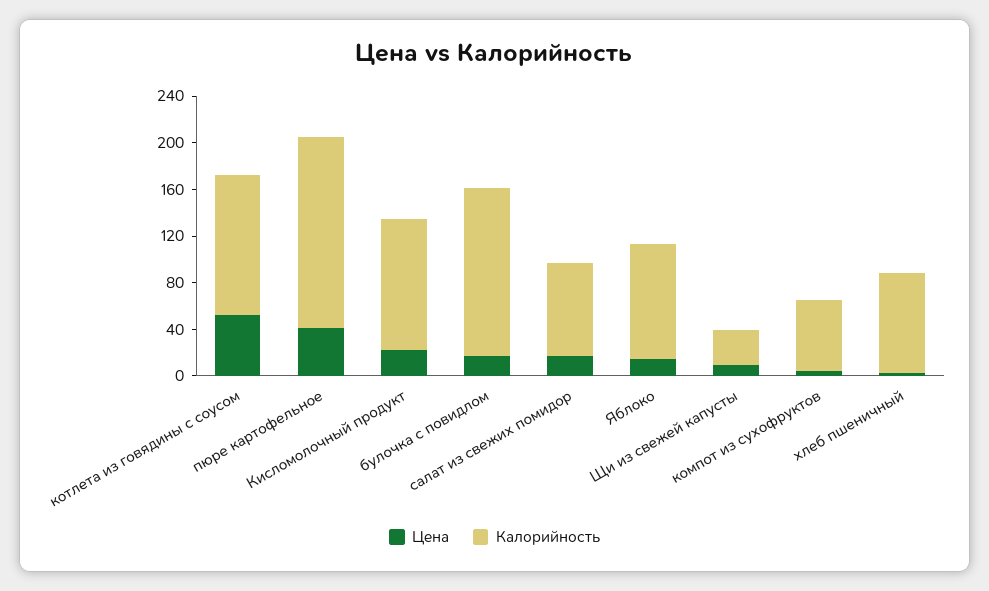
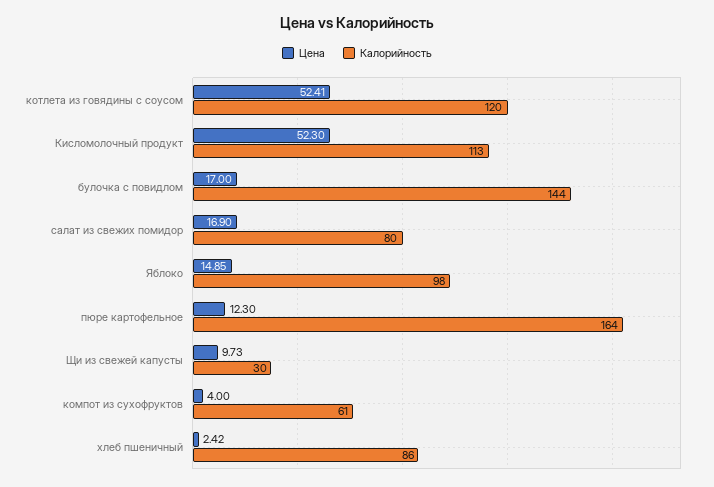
Цена, пюре картофельное: 40 -> 12.3
Цена, Кисломолочный продукт: 20 -> 52.3

